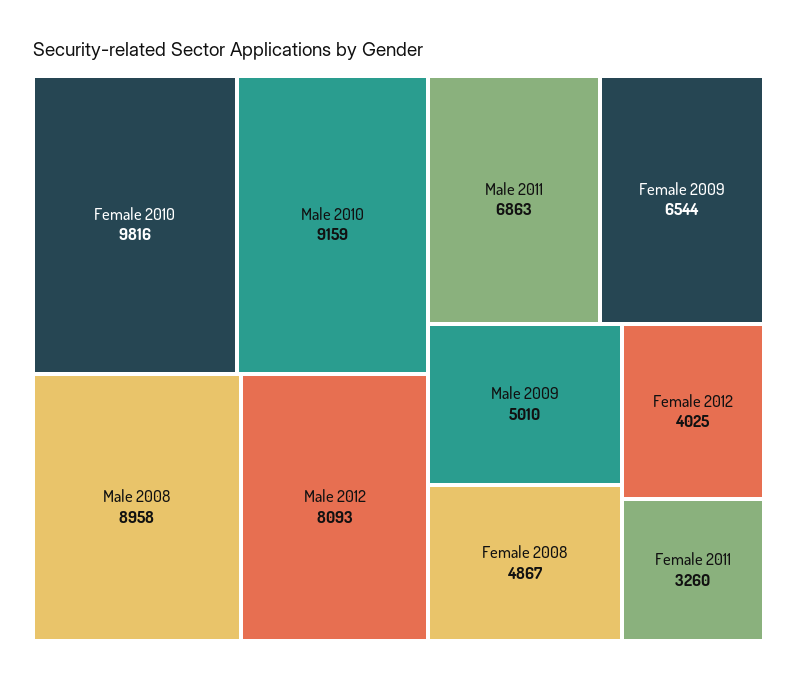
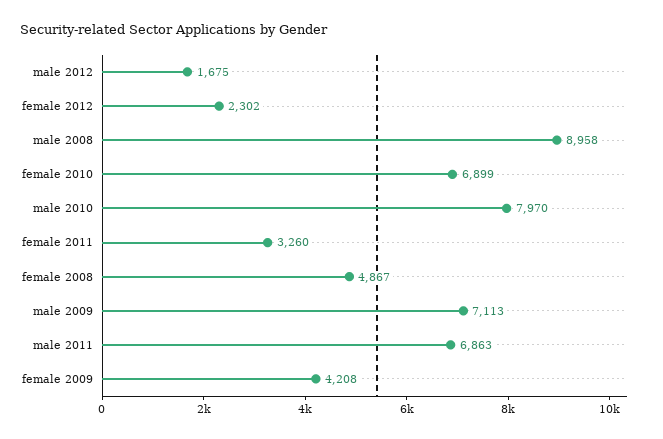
Female 2010: 9816 -> 6899
Male 2010: 9159 -> 7970
Male 2012: 8093 -> 1675
Female 2009: 6544 -> 4208
Male 2009: 5010 -> 7113
Female 2012: 4025 -> 2302

